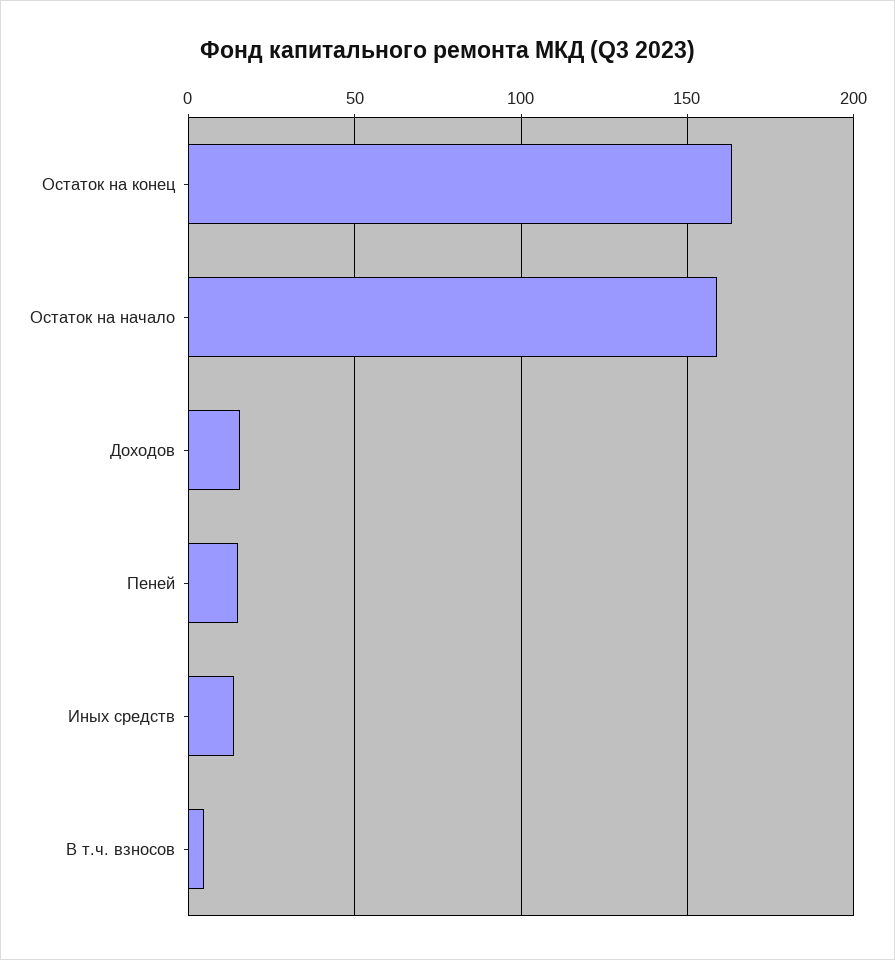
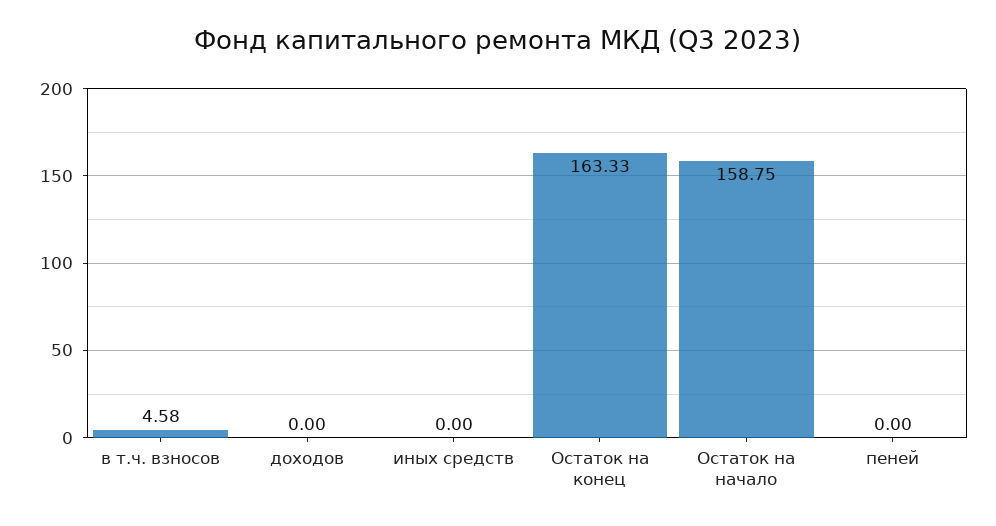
Доходов: 15 -> 0
Пеней: 15 -> 0
Иных средств: 15 -> 0

